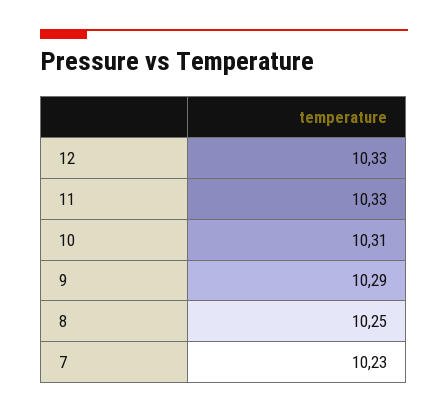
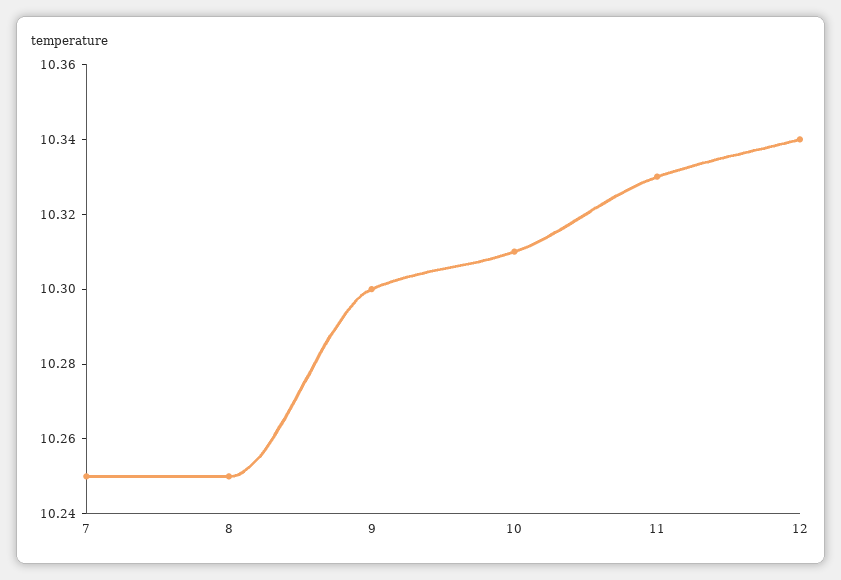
12: 10.33 -> 10.34
9: 10.29 -> 10.3
7: 10.23 -> 10.25

